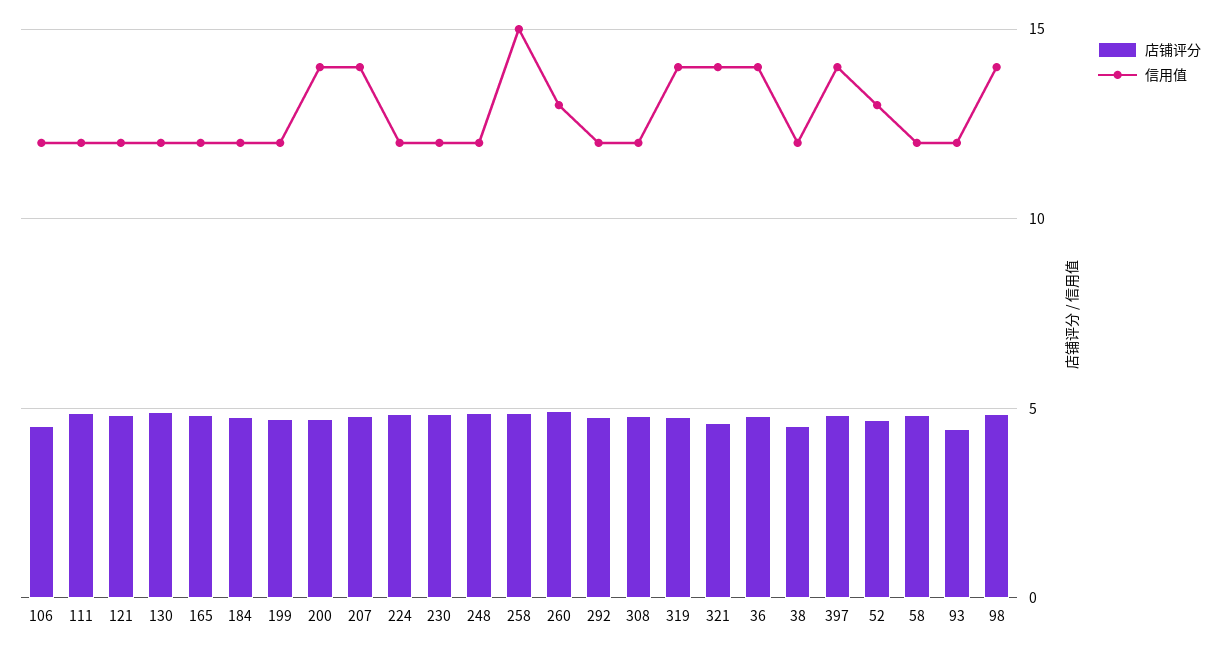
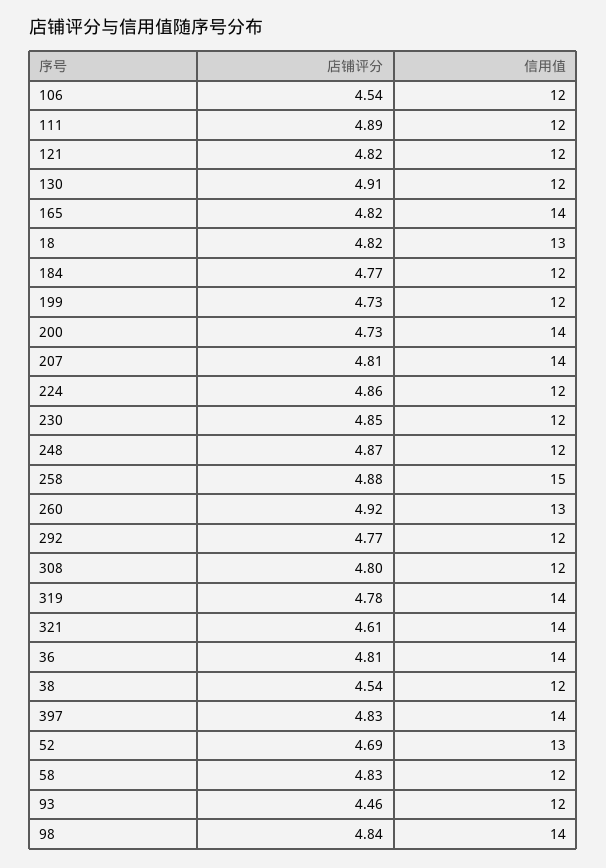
信用值, 165: 12 -> 14
店铺评分, 18: none -> 4.82
信用值, 18: none -> 13

